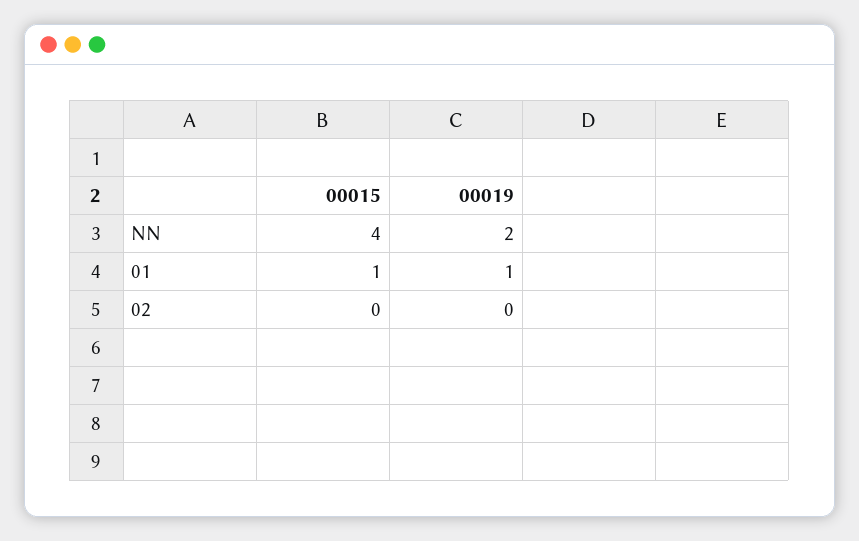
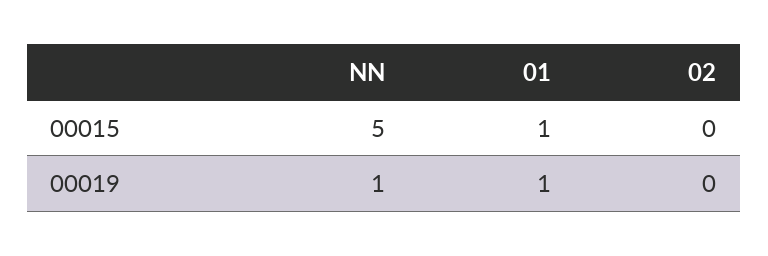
00015, NN: 4 -> 5
00019, NN: 2 -> 1

